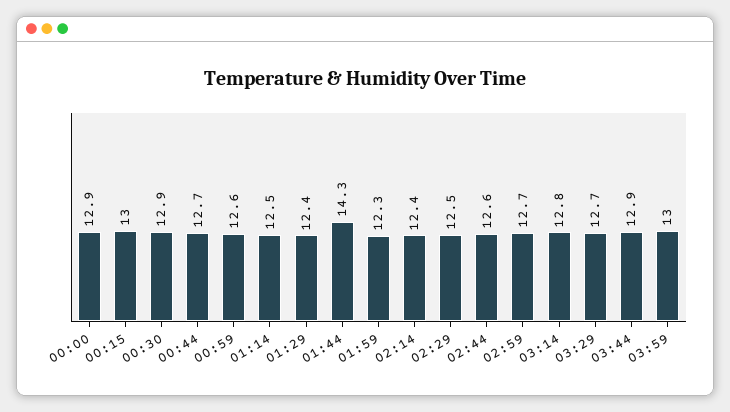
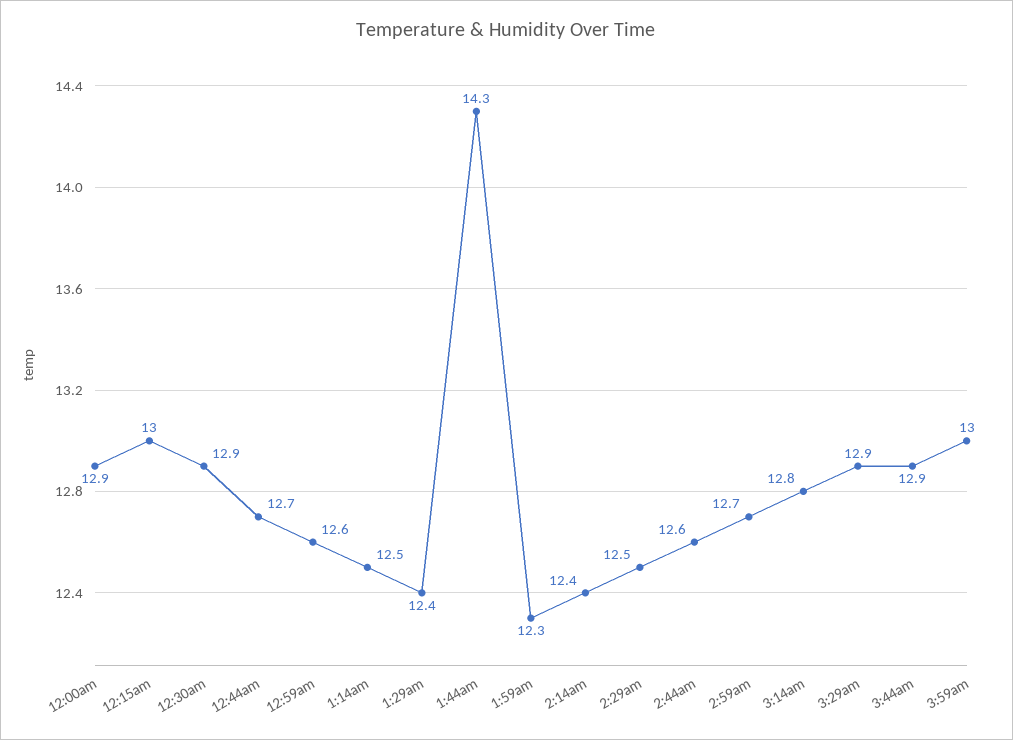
03:29: 12.7 -> 12.9

